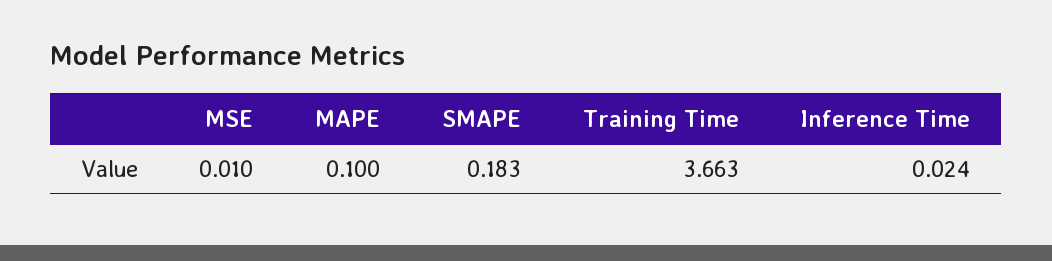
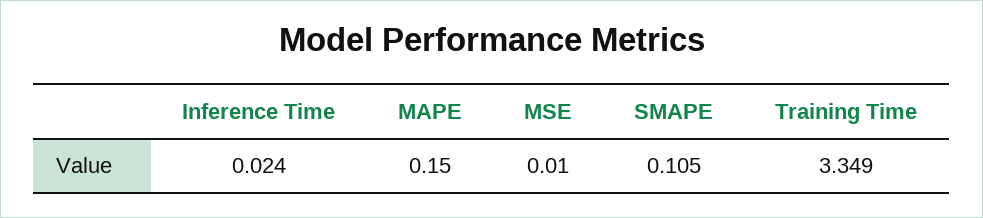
MAPE: 0.1 -> 0.15
SMAPE: 0.183 -> 0.105
Training Time: 3.663 -> 3.349

